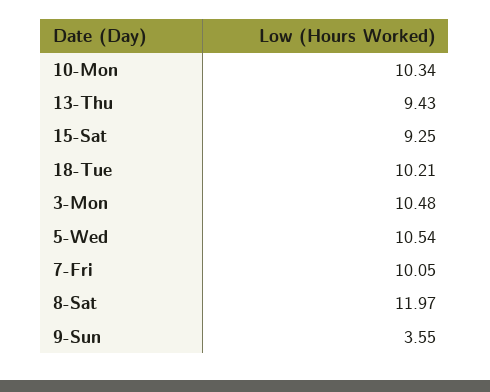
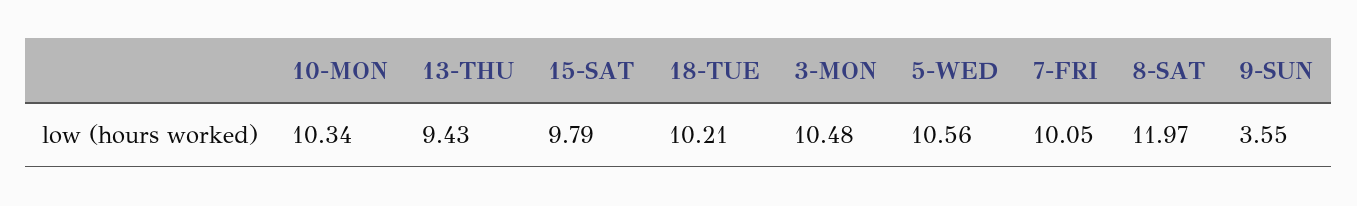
15-Sat: 9.25 -> 9.79
5-Wed: 10.54 -> 10.56

